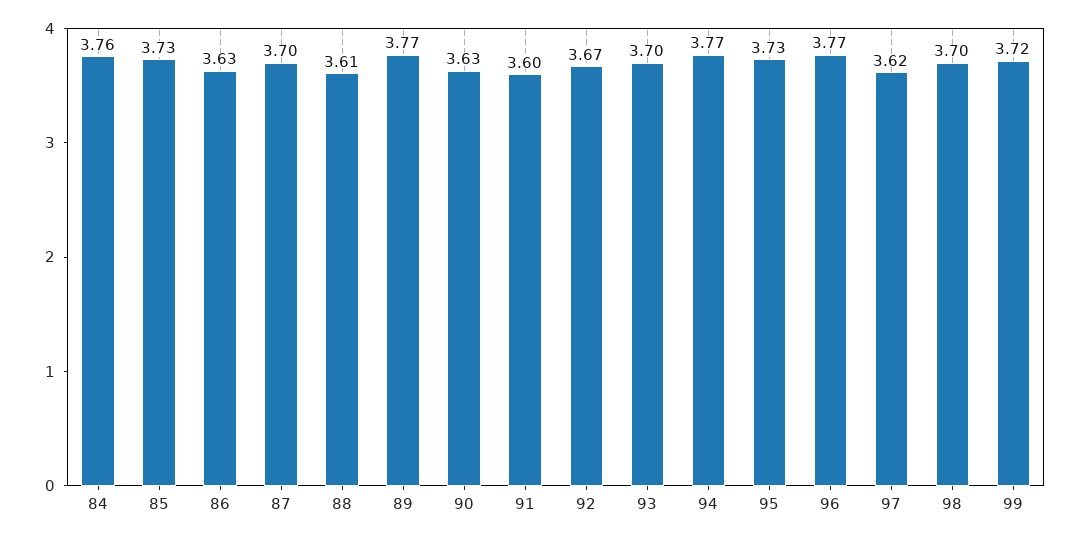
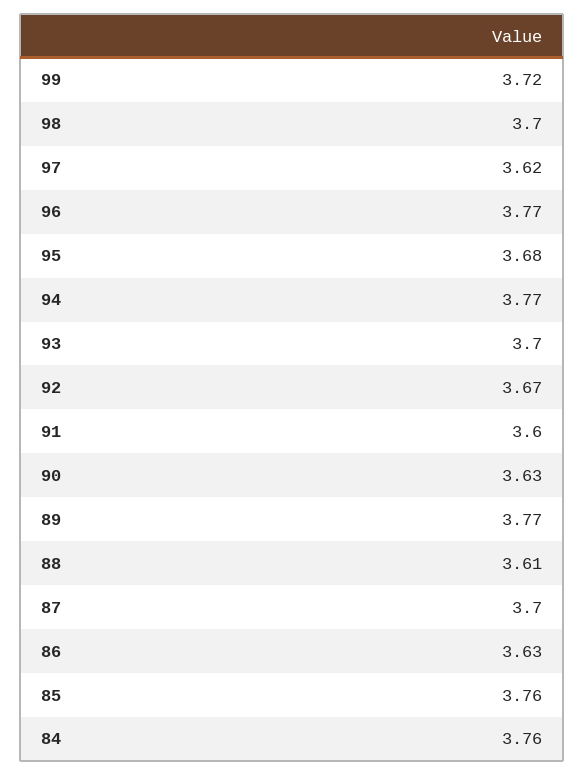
85: 3.73 -> 3.76
95: 3.73 -> 3.68

